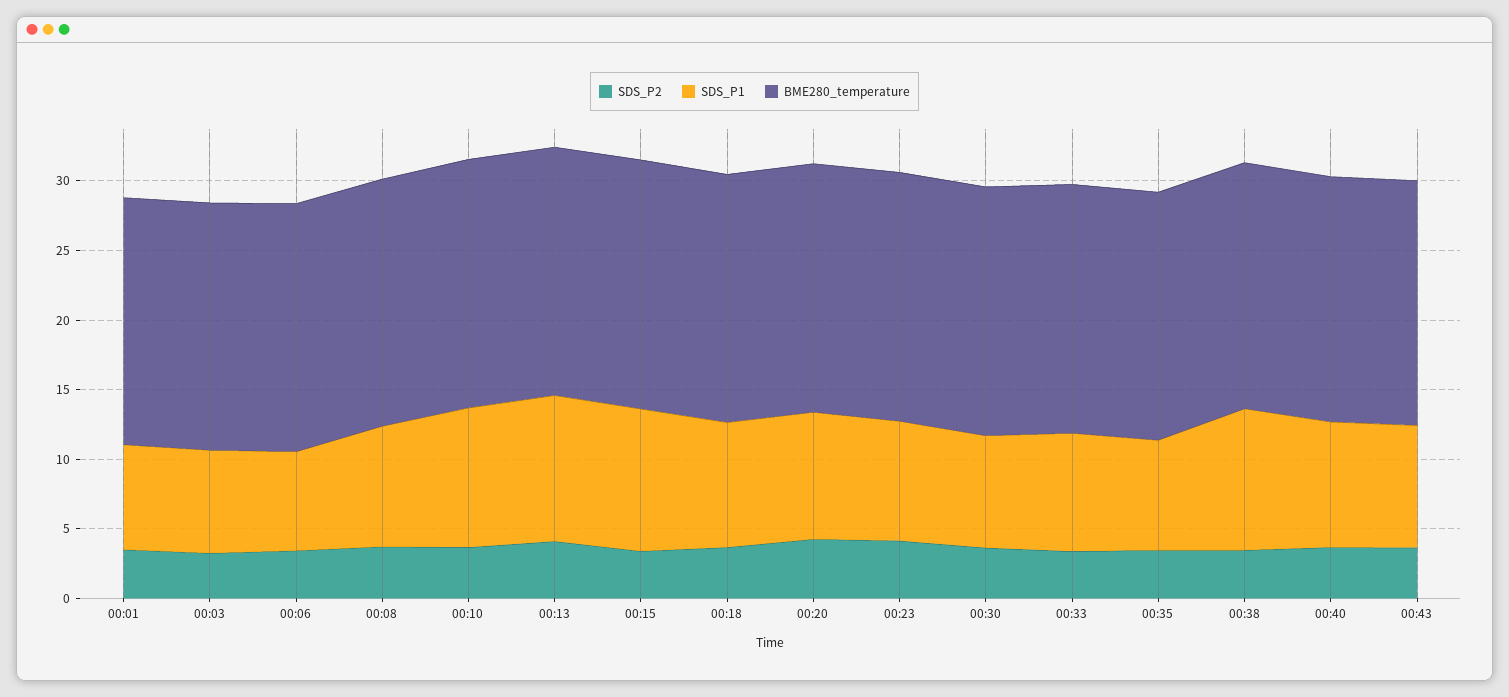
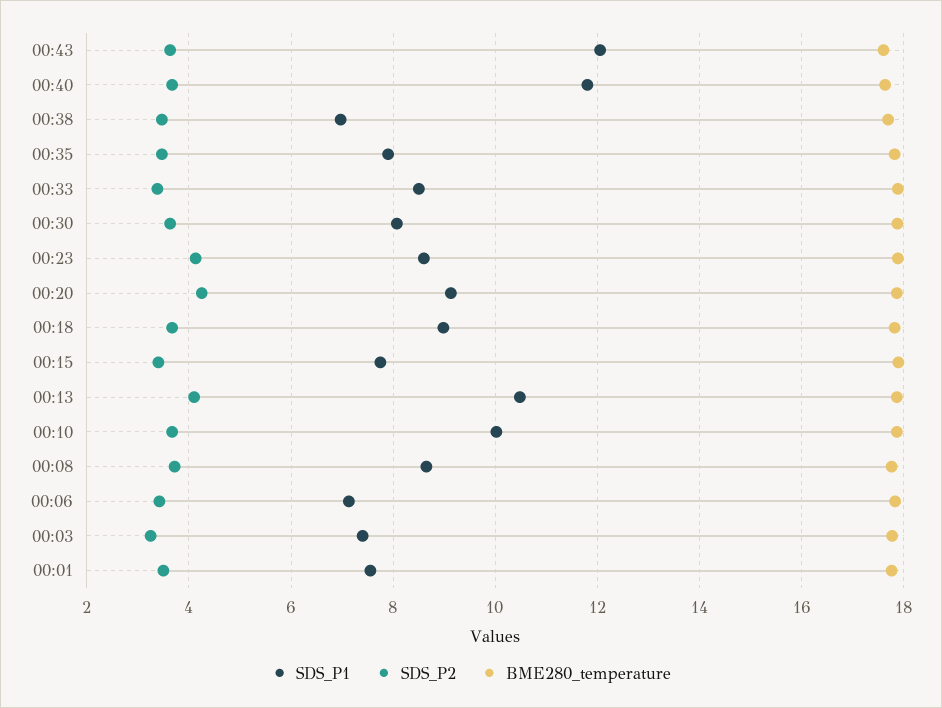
SDS_P1, 00:15: 10 -> 7.8
SDS_P1, 00:38: 10 -> 7
SDS_P1, 00:40: 9 -> 11.8
SDS_P1, 00:43: 9 -> 12

